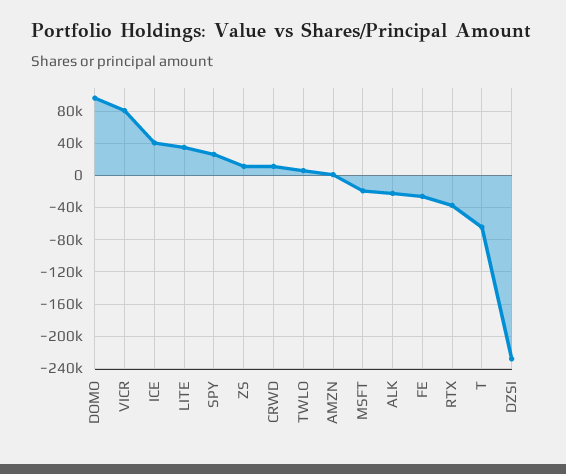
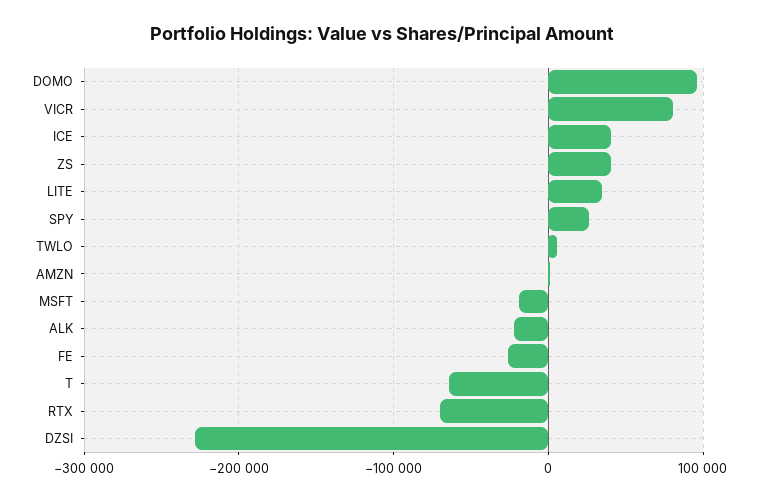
ZS: 10000 -> 40000
CRWD: 10000 -> none
RTX: -40000 -> -70000

